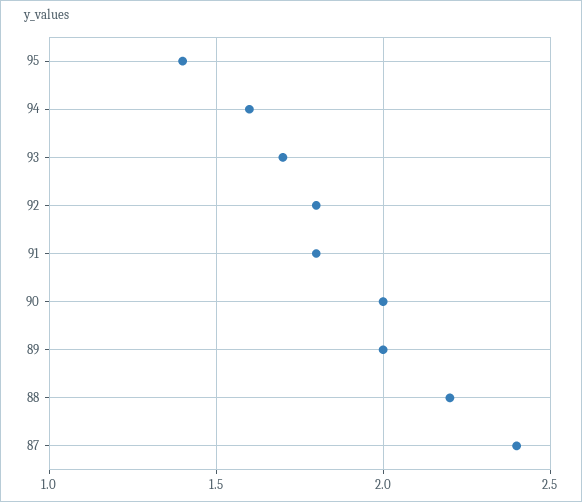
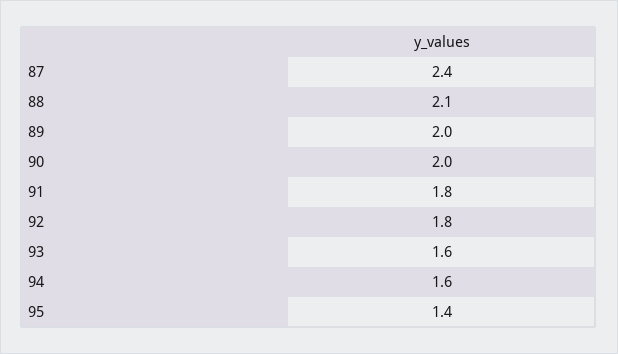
93: 1.7 -> 1.6
88: 2.2 -> 2.1

